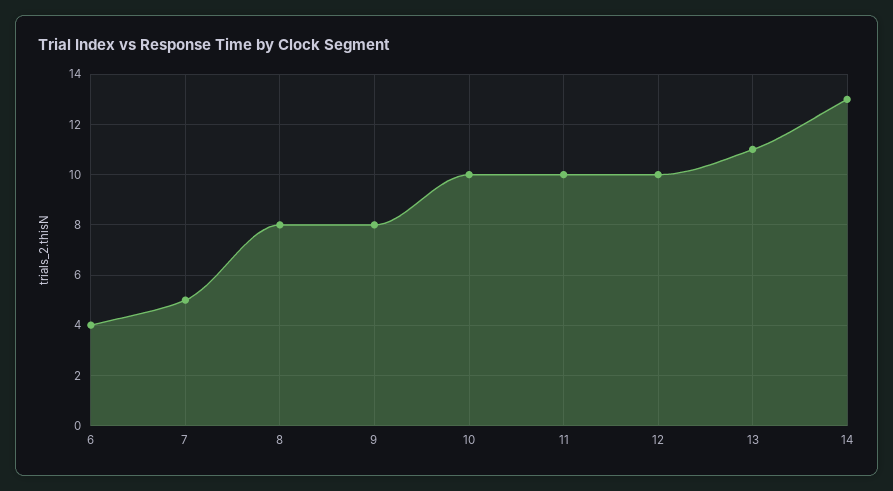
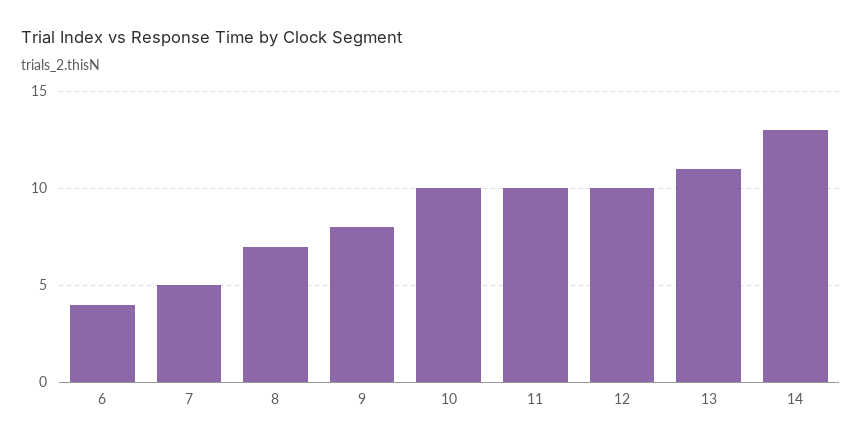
8: 8 -> 7

